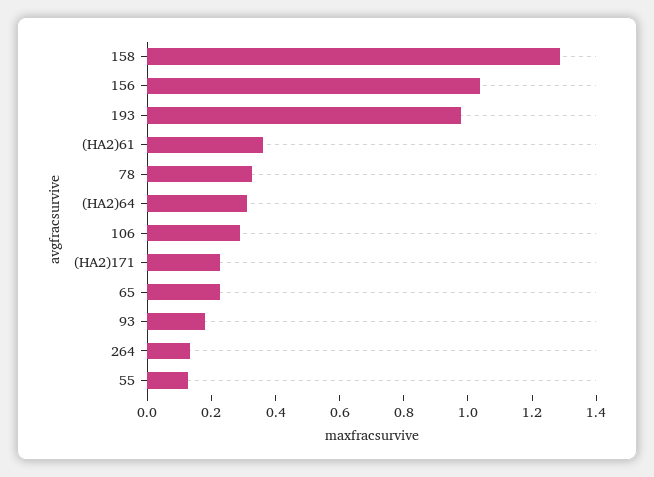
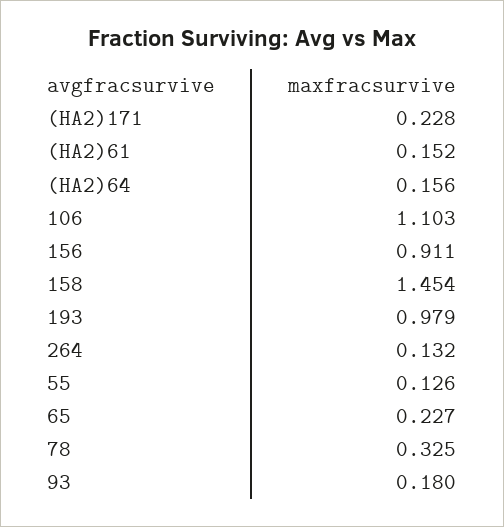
158: 1.3 -> 1.454
156: 1.05 -> 0.911
(HA2)61: 0.35 -> 0.152
(HA2)64: 0.3 -> 0.156
106: 0.3 -> 1.103

